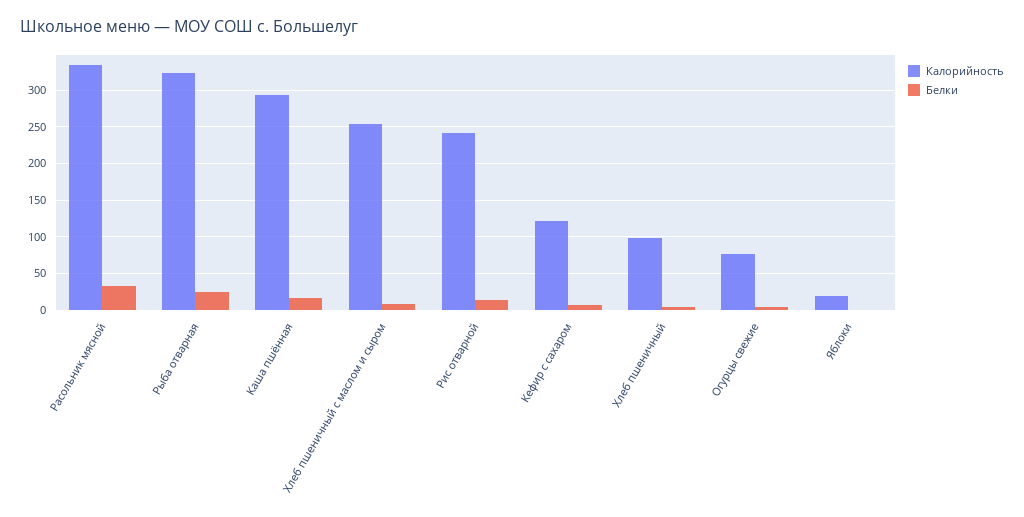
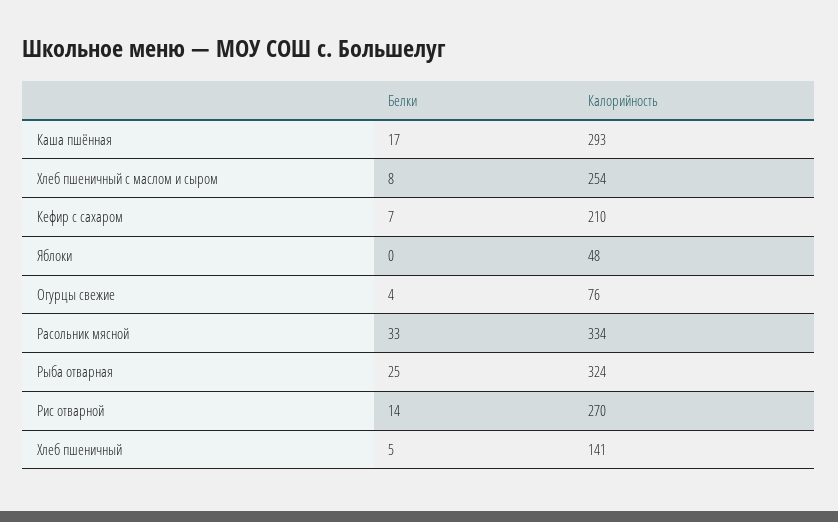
Калорийность, Рис отварной: 240 -> 270
Калорийность, Кефир с сахаром: 120 -> 210
Калорийность, Хлеб пшеничный: 100 -> 141
Калорийность, Яблоки: 20 -> 48

